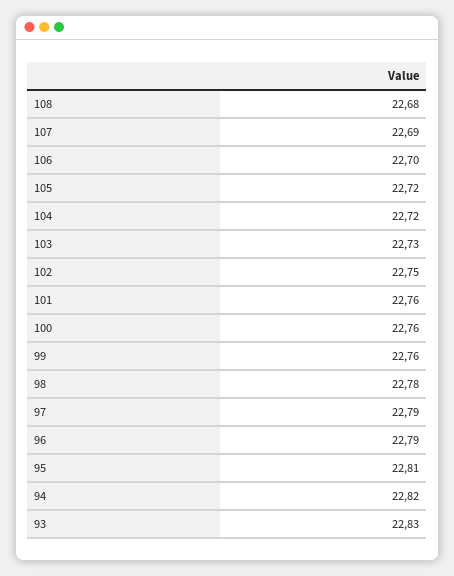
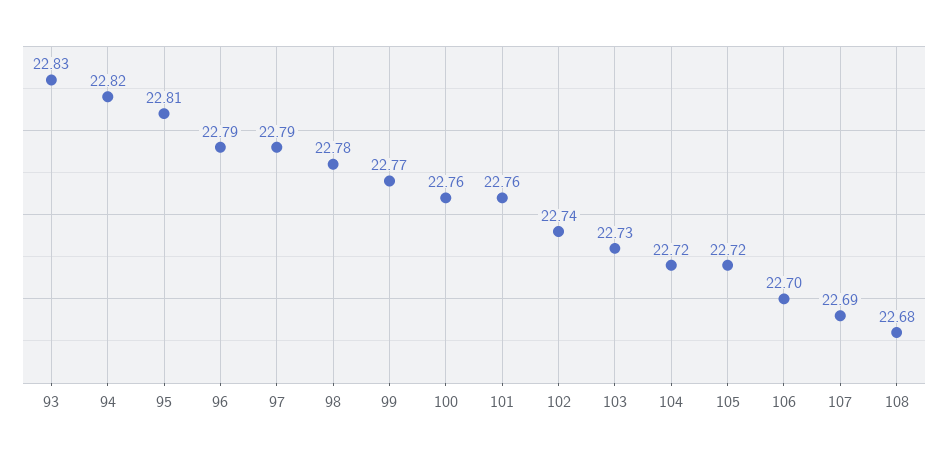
102: 22.75 -> 22.74
99: 22.76 -> 22.77

